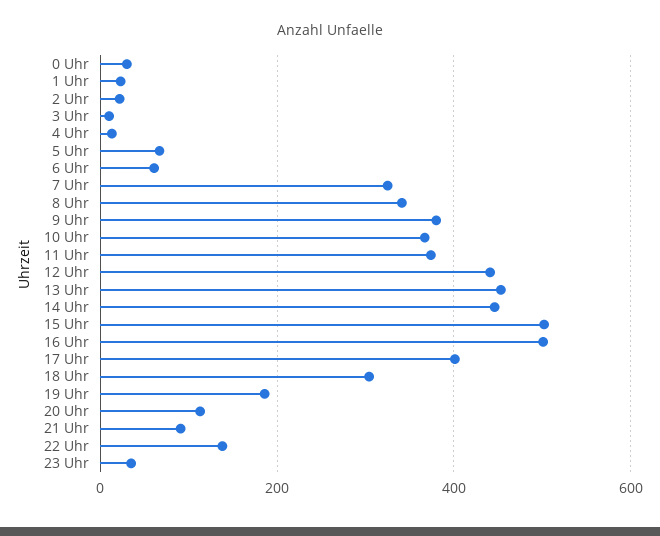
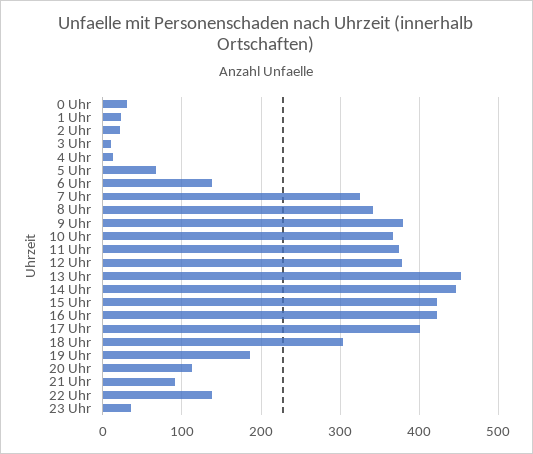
6 Uhr: 60 -> 140
12 Uhr: 440 -> 380
15 Uhr: 500 -> 420
16 Uhr: 500 -> 420

